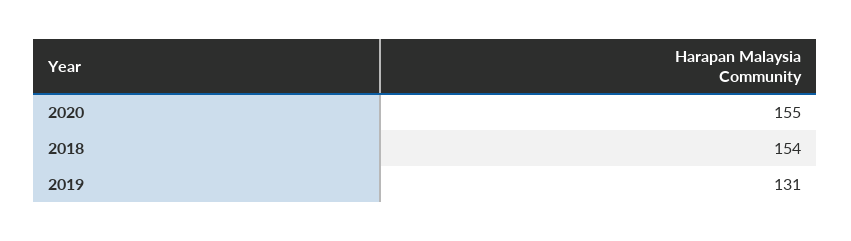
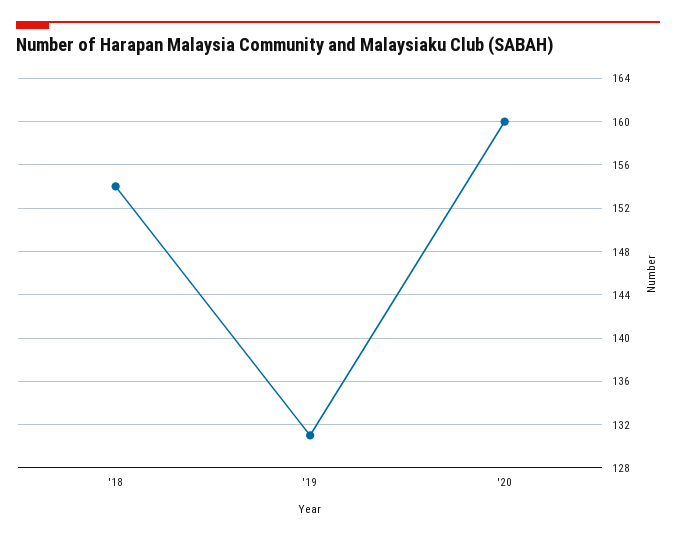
2020: 155 -> 160

